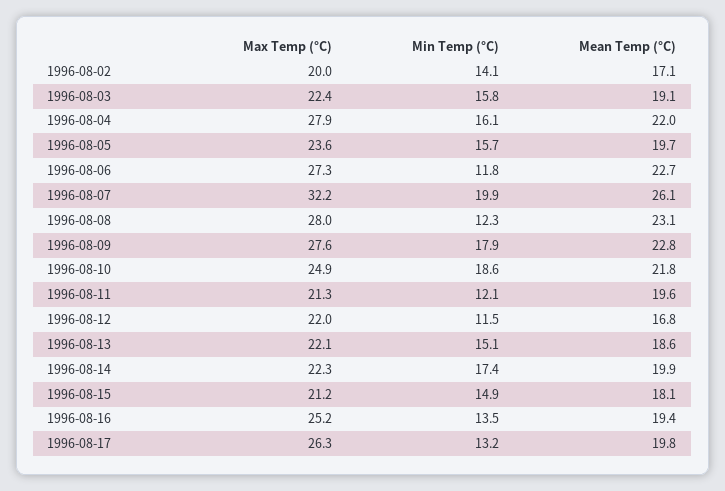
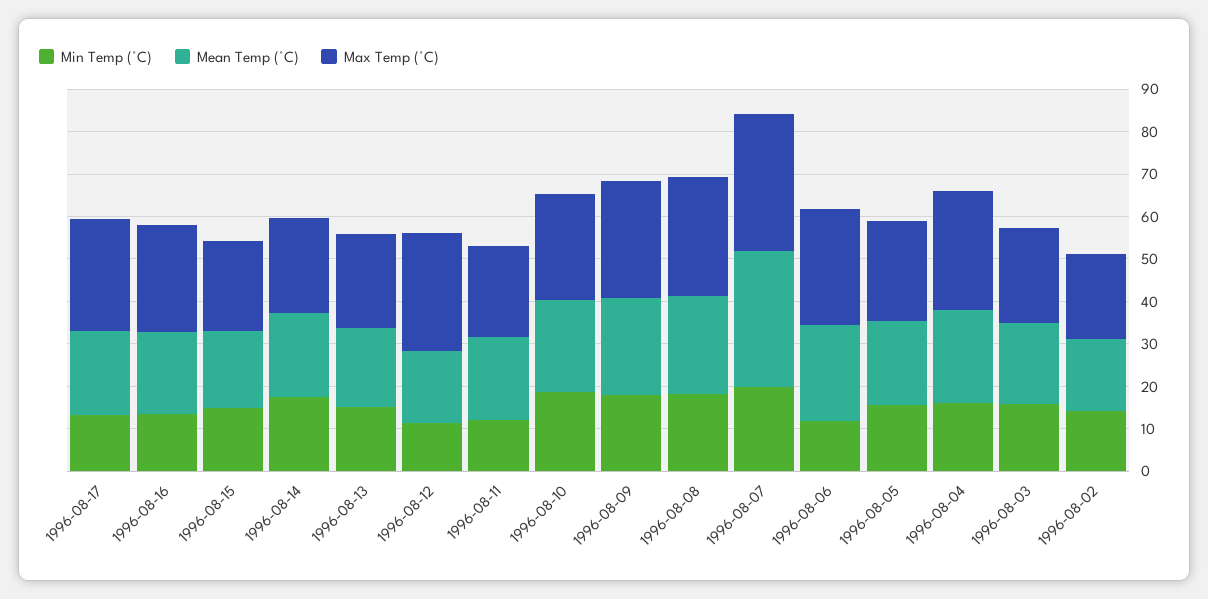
Mean Temp (°C), 1996-08-07: 26.1 -> 32
Min Temp (°C), 1996-08-08: 12.3 -> 18
Max Temp (°C), 1996-08-12: 22 -> 28

